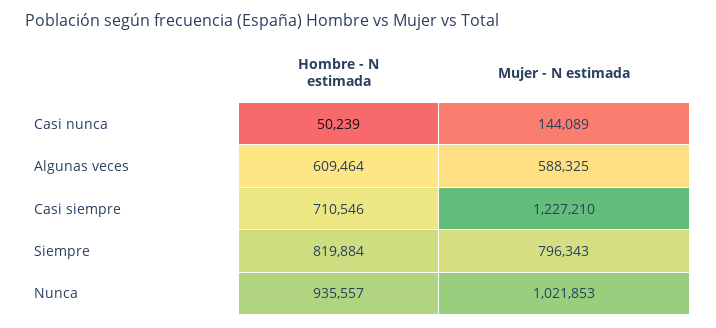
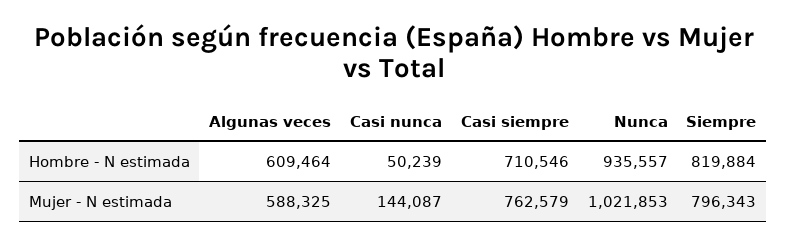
Mujer - N estimada, Casi nunca: 144089 -> 144087
Mujer - N estimada, Casi siempre: 1227210 -> 762579

